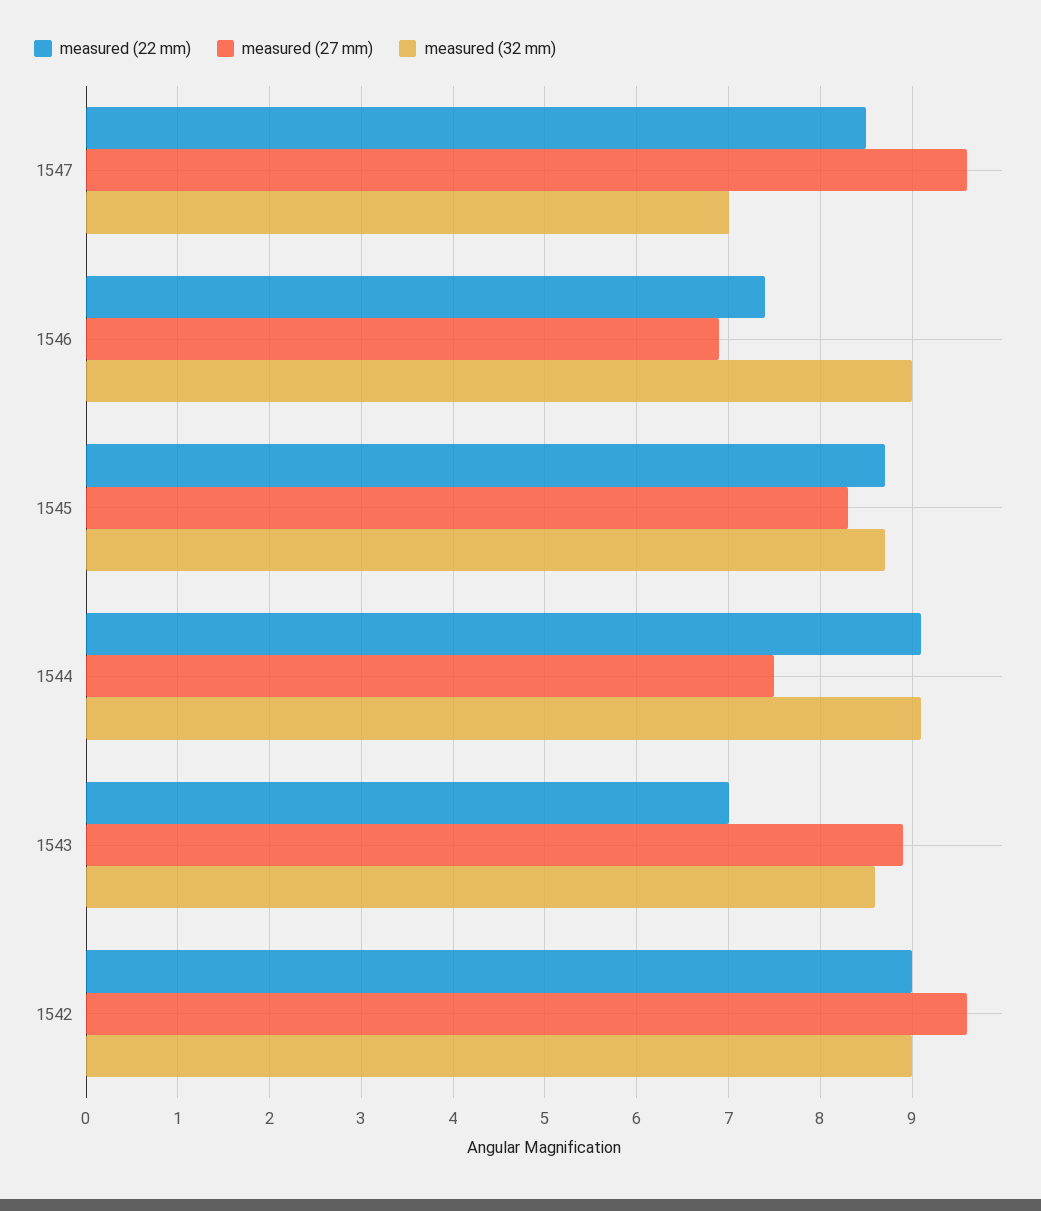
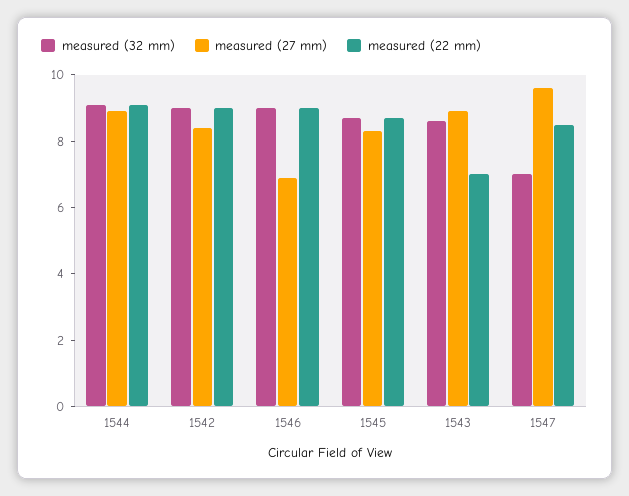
measured (22 mm), 1546: 7.4 -> 9
measured (27 mm), 1544: 7.5 -> 9
measured (27 mm), 1542: 9.6 -> 8.5

